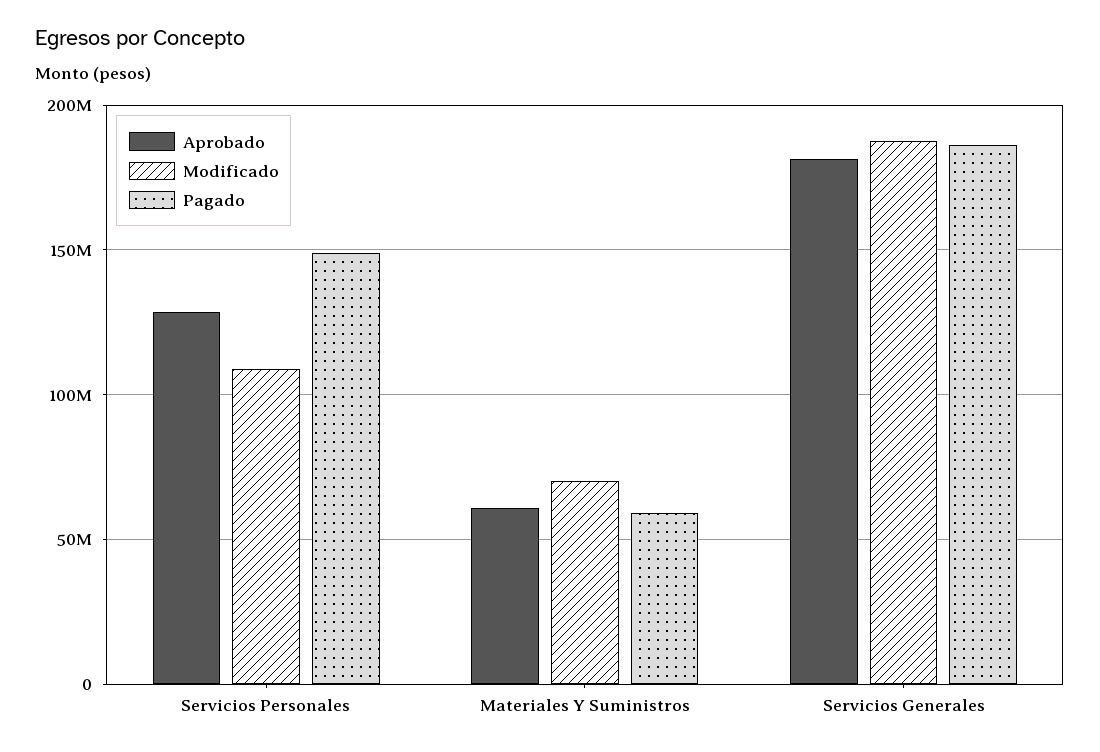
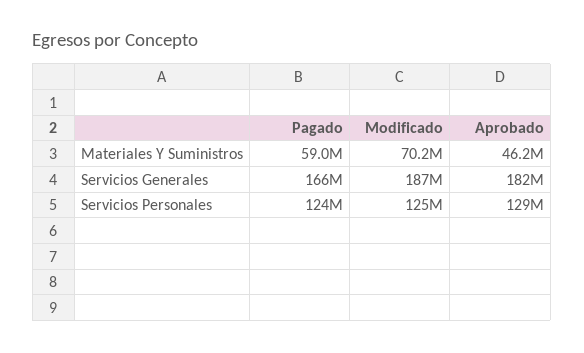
Modificado, Servicios Personales: 110000000 -> 125000000
Pagado, Servicios Personales: 150000000 -> 124000000
Aprobado, Materiales Y Suministros: 60000000 -> 46200000
Pagado, Servicios Generales: 185000000 -> 166000000

